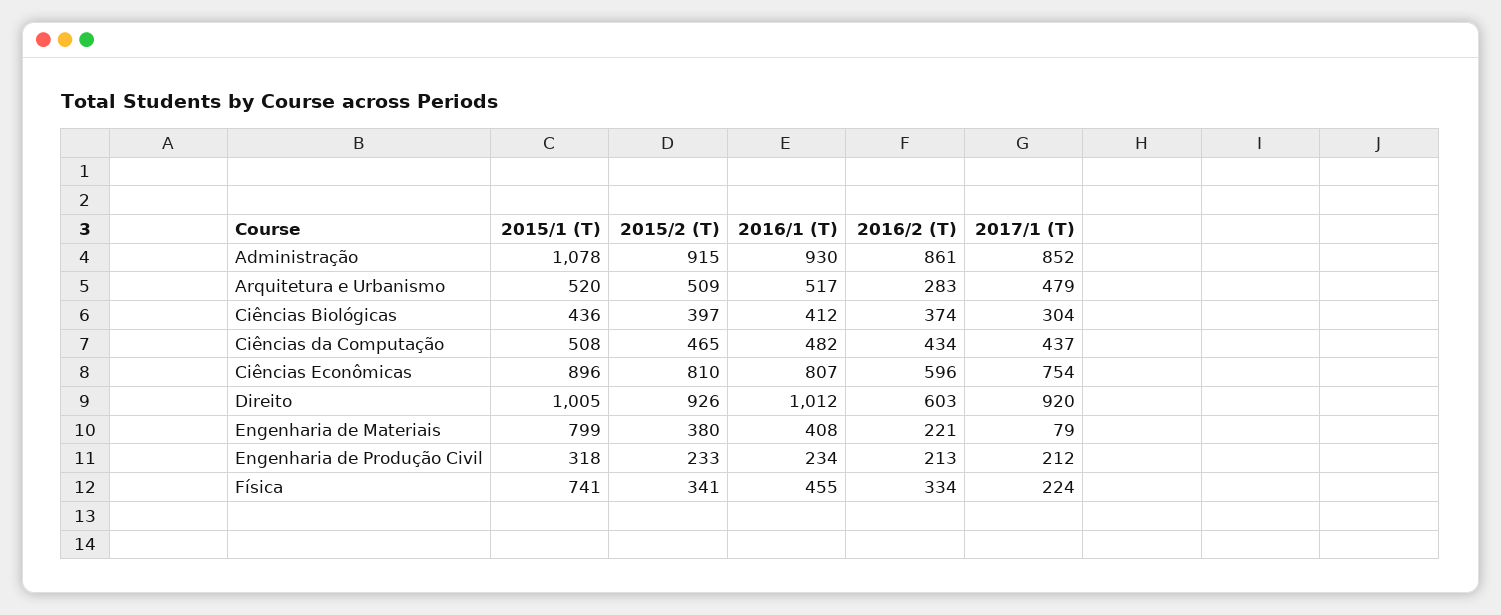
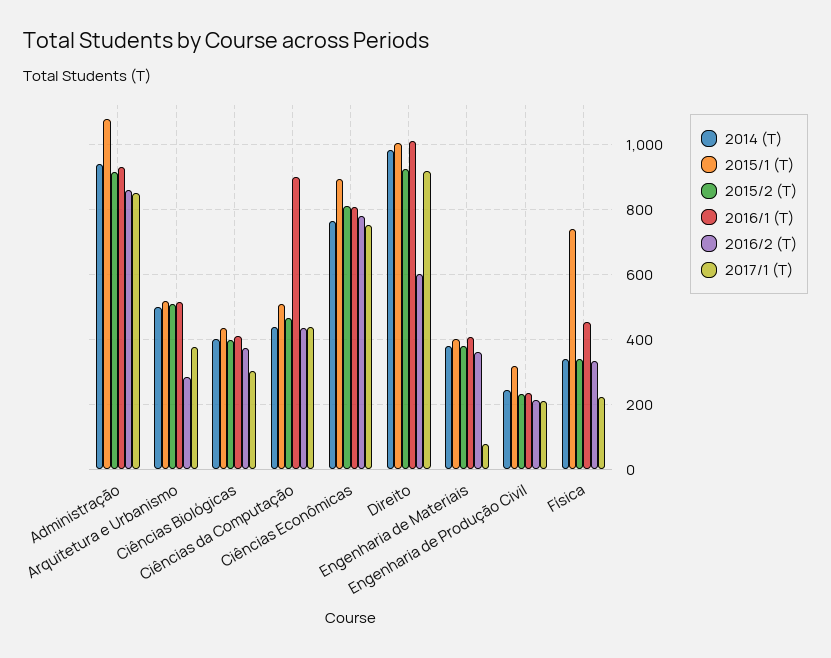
2017/1 (T), Arquitetura e Urbanismo: 479 -> 380
2016/1 (T), Ciências da Computação: 482 -> 900
2016/2 (T), Ciências Econômicas: 596 -> 780
2015/1 (T), Engenharia de Materiais: 799 -> 400
2016/2 (T), Engenharia de Materiais: 221 -> 360
2014 (T), Administração: none -> 940
2014 (T), Arquitetura e Urbanismo: none -> 500
2014 (T), Ciências Biológicas: none -> 400
2014 (T), Ciências da Computação: none -> 440
2014 (T), Ciências Econômicas: none -> 760
2014 (T), Direito: none -> 980
2014 (T), Engenharia de Materiais: none -> 380
2014 (T), Engenharia de Produção Civil: none -> 240
2014 (T), Física: none -> 340

